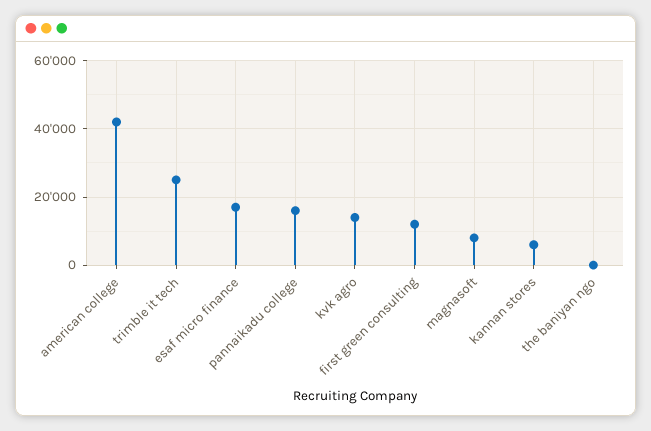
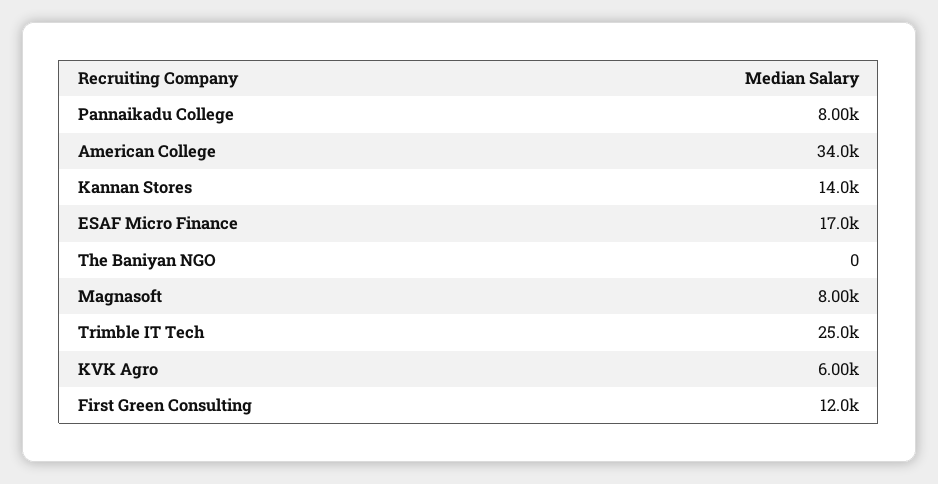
american college: 42000 -> 34000
pannaikadu college: 16000 -> 8000
kvk agro: 14000 -> 6000
kannan stores: 6000 -> 14000

